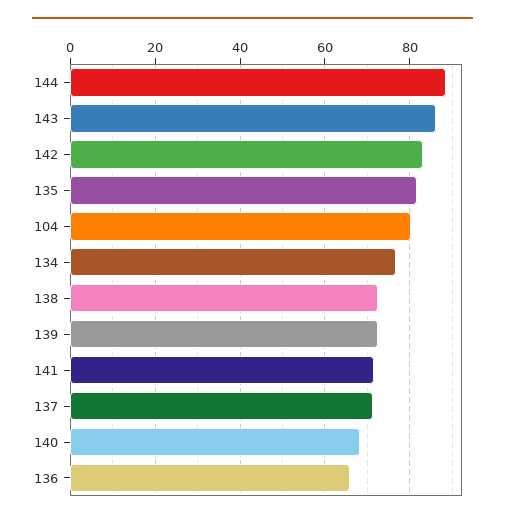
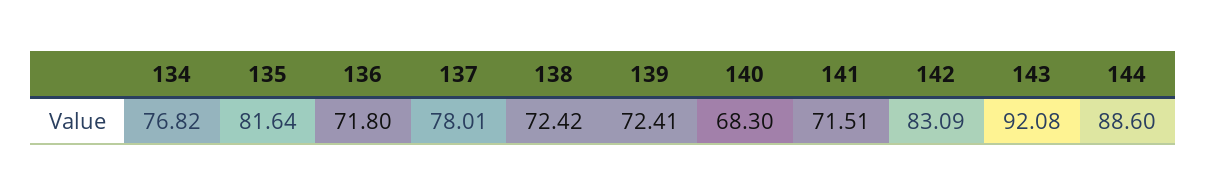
143: 86 -> 92.08
104: 80 -> none
137: 72 -> 78.01
136: 66 -> 71.8

